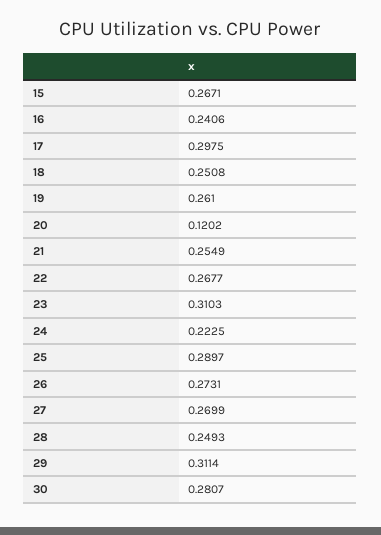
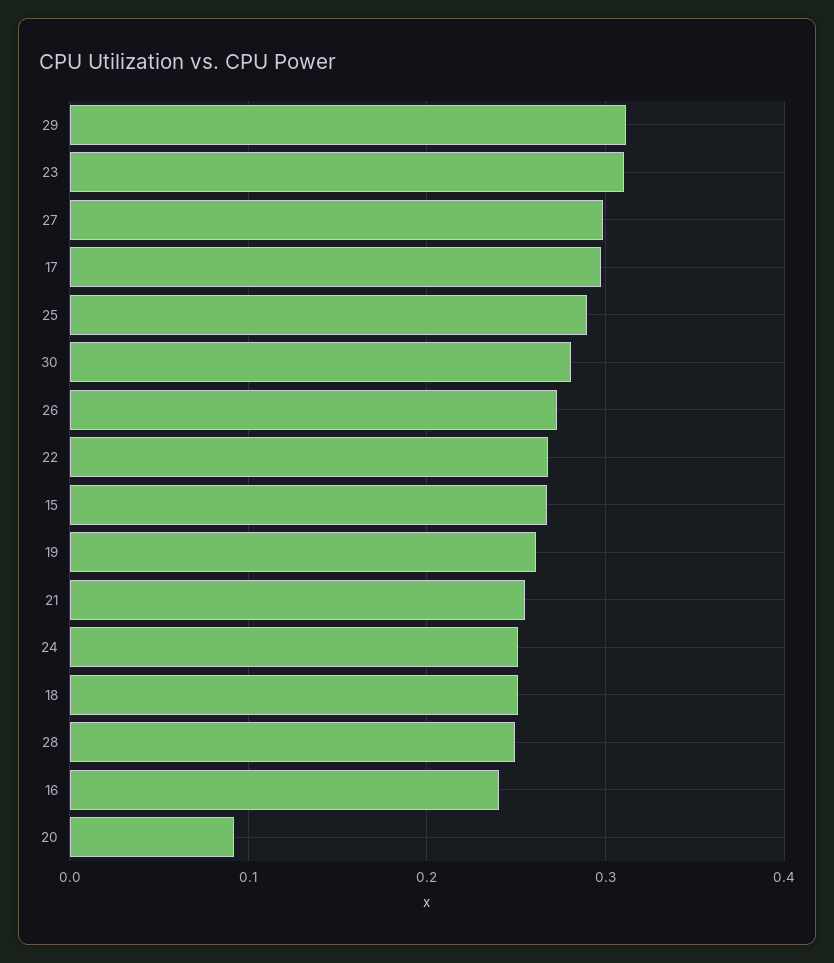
20: 0.1202 -> 0.09
24: 0.2225 -> 0.25
27: 0.2699 -> 0.3

